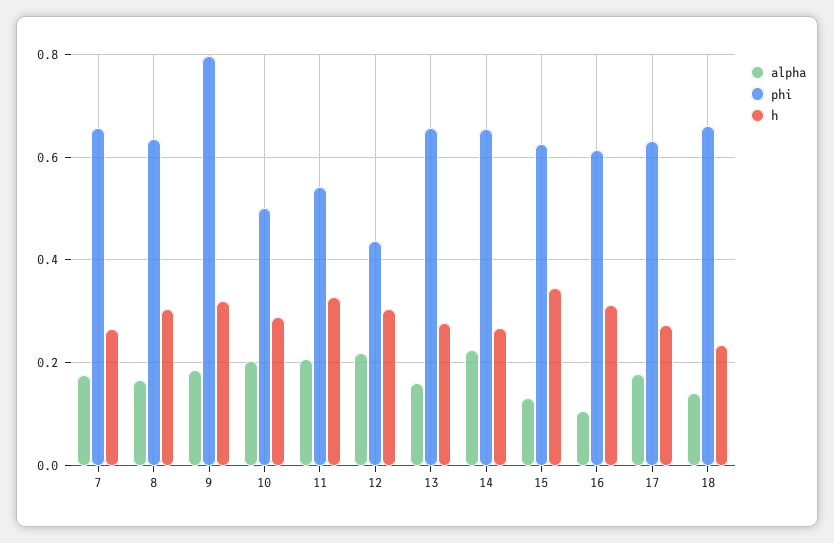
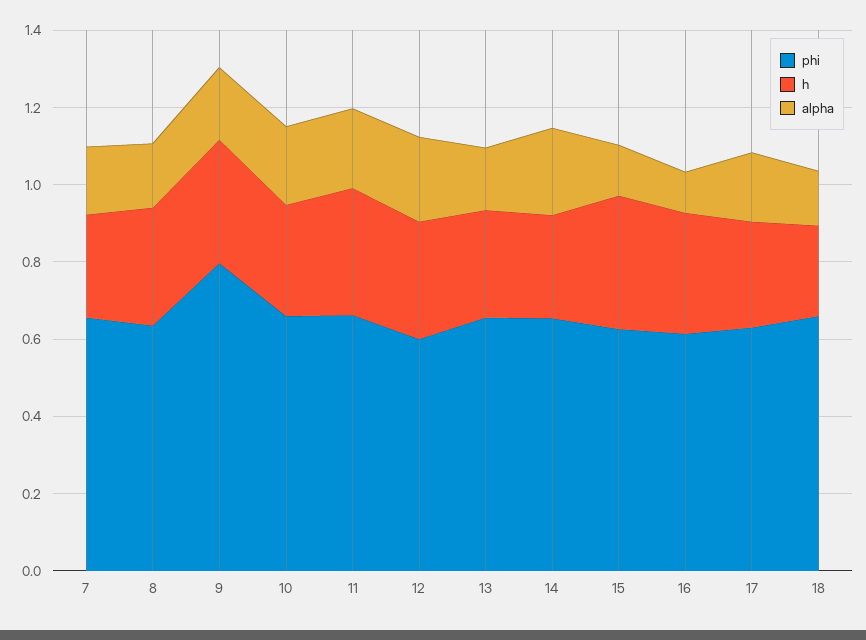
phi, 10: 0.5 -> 0.65
phi, 11: 0.54 -> 0.65
phi, 12: 0.44 -> 0.6

